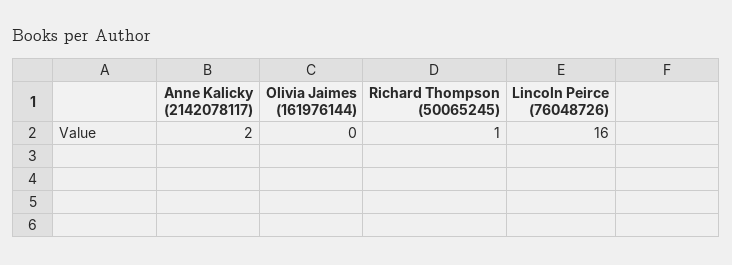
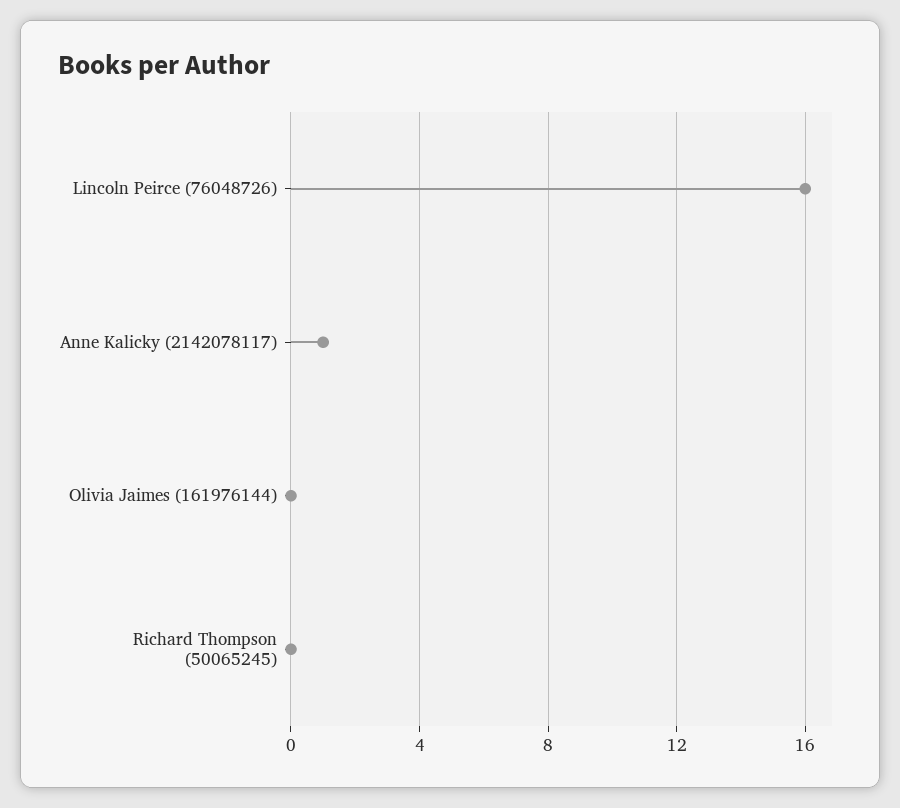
Anne Kalicky (2142078117): 2 -> 1
Richard Thompson (50065245): 1 -> 0

